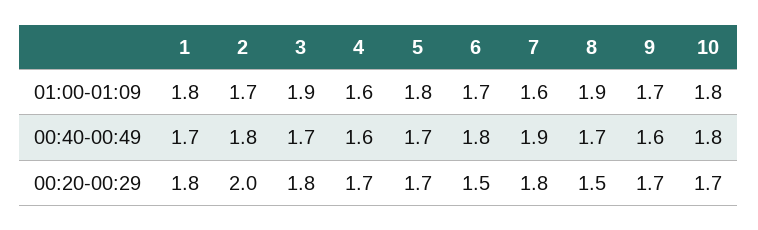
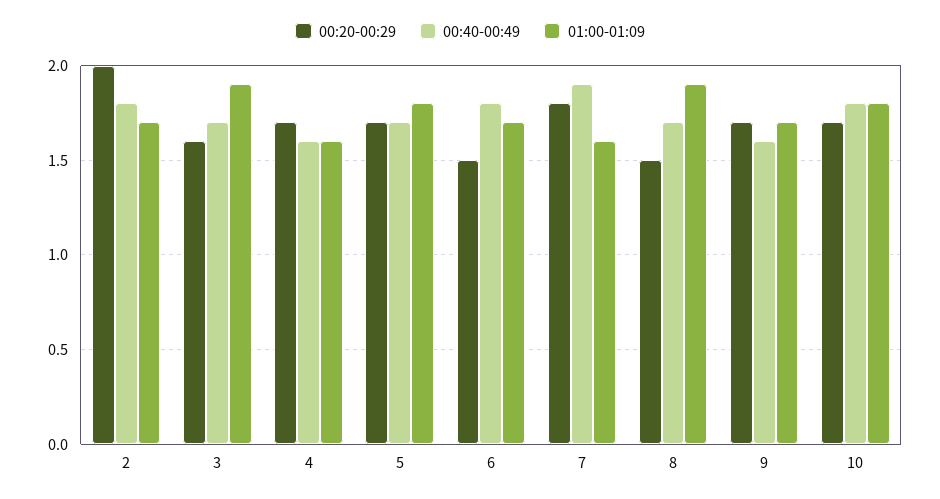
01:00-01:09, 1: 1.8 -> none
00:40-00:49, 1: 1.7 -> none
00:20-00:29, 1: 1.8 -> none
00:20-00:29, 3: 1.8 -> 1.6

